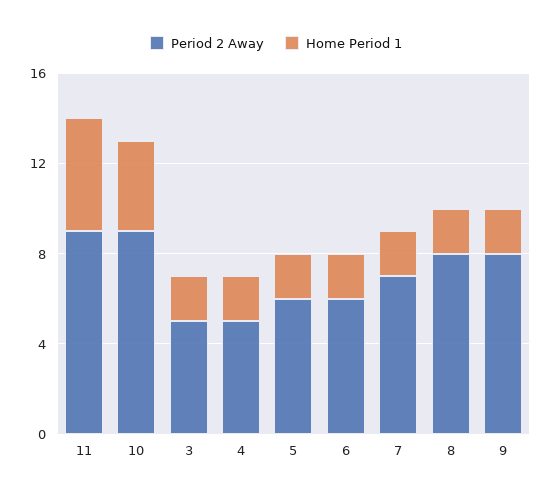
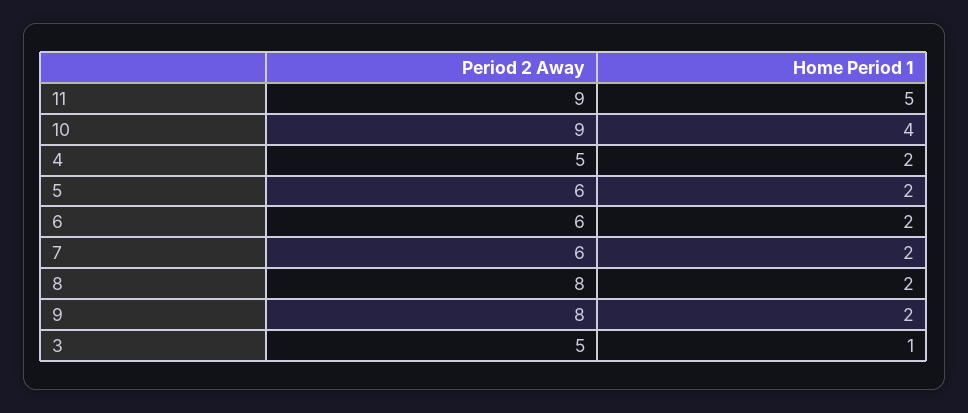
Home Period 1, 3: 2 -> 1
Period 2 Away, 7: 7 -> 6

